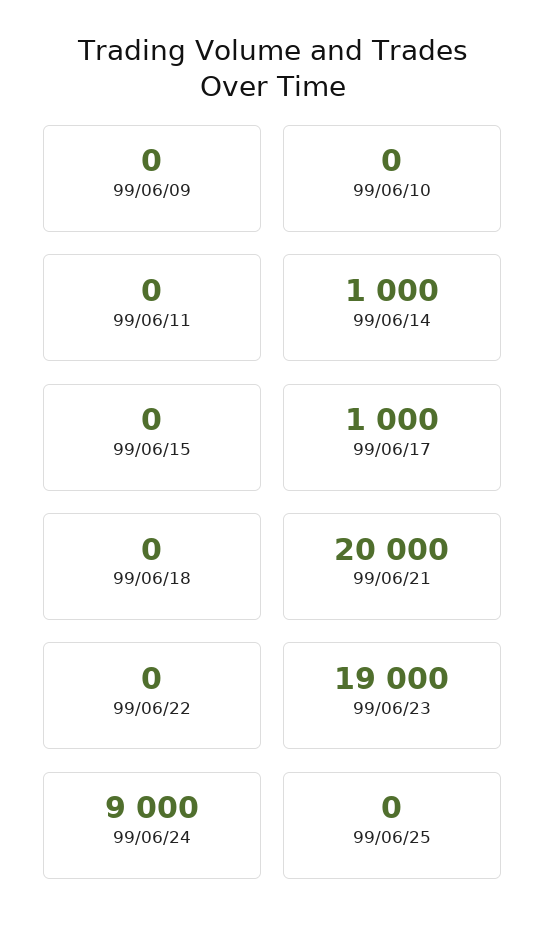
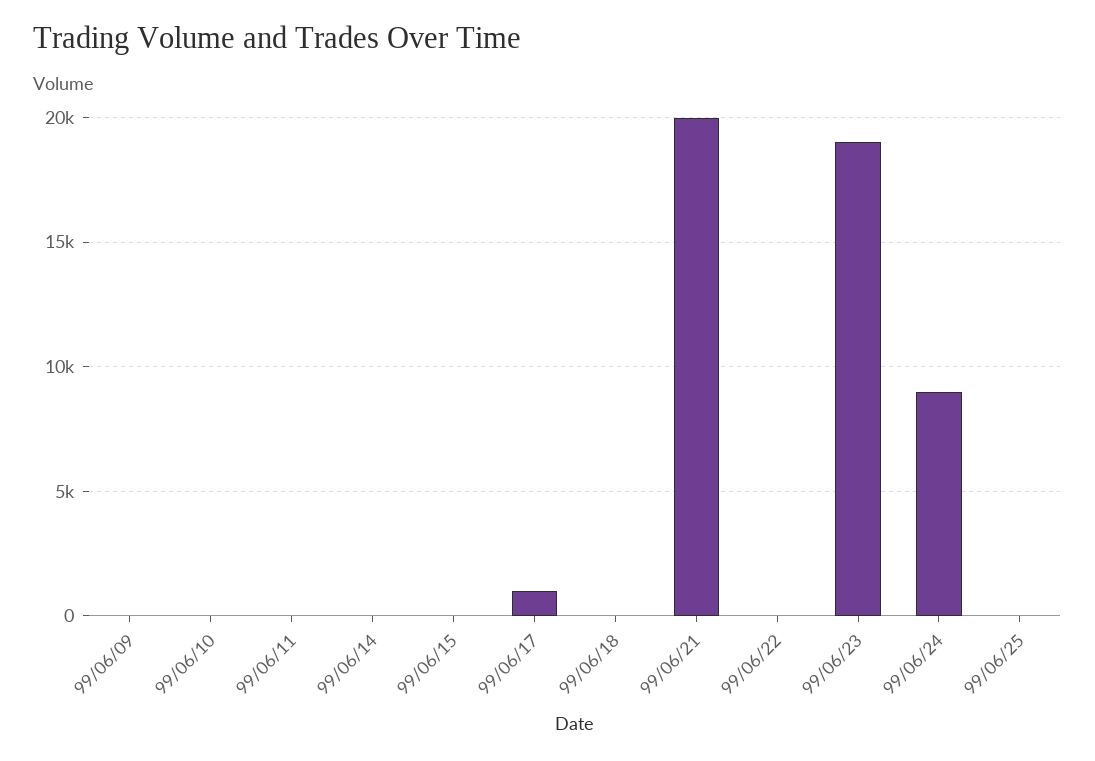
99/06/14: 1000 -> 0

